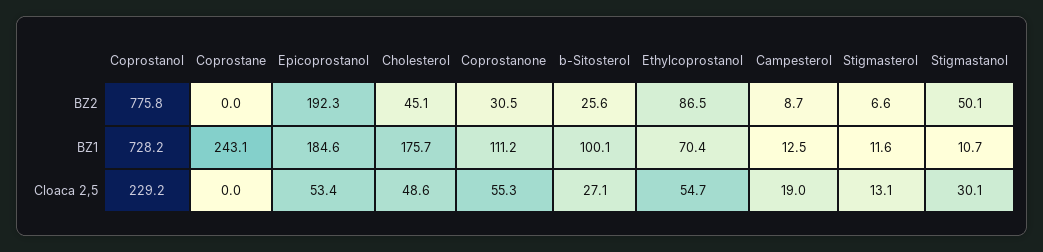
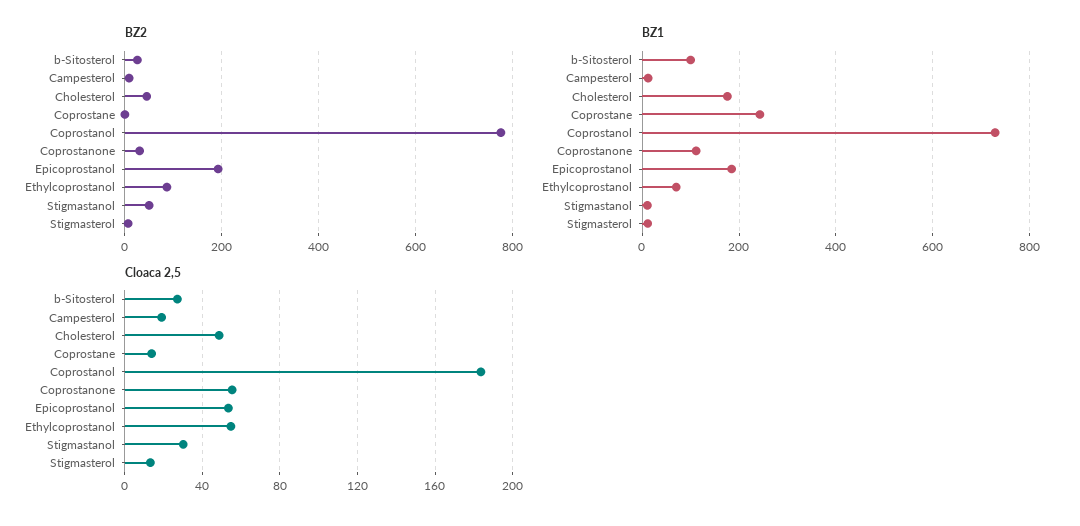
Cloaca 2,5, Coprostanol: 229.2 -> 185
Cloaca 2,5, Coprostane: 0 -> 15

